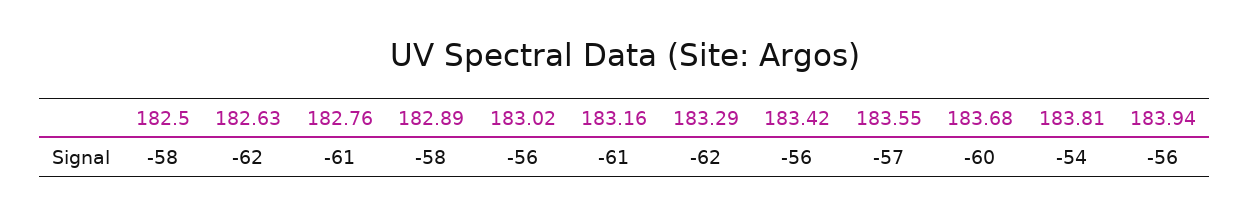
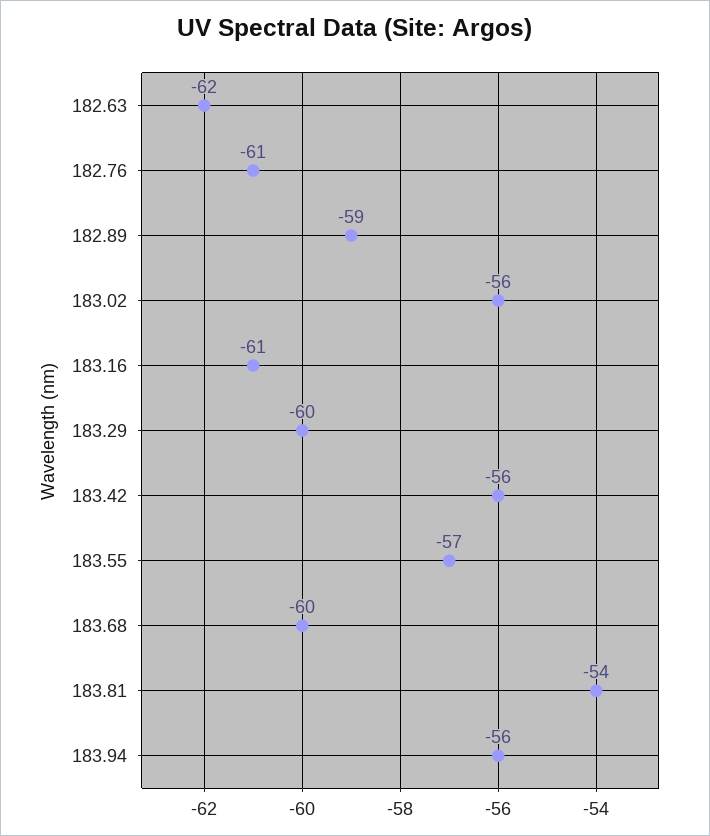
182.5: -58 -> none
182.89: -58 -> -59
183.29: -62 -> -60

